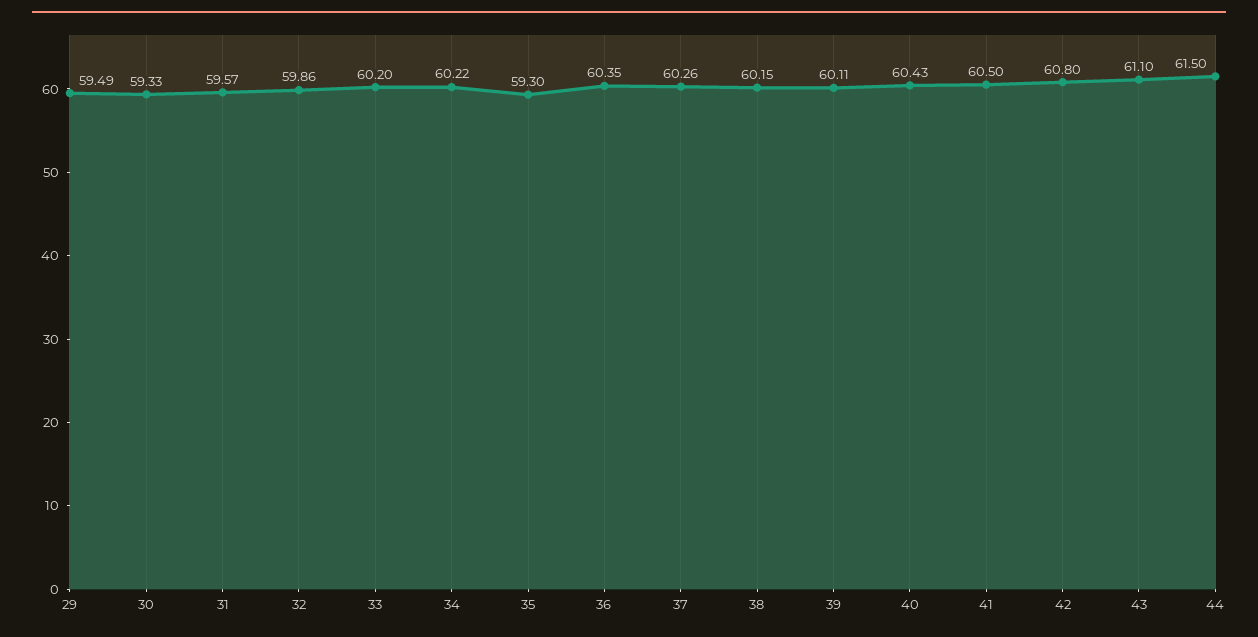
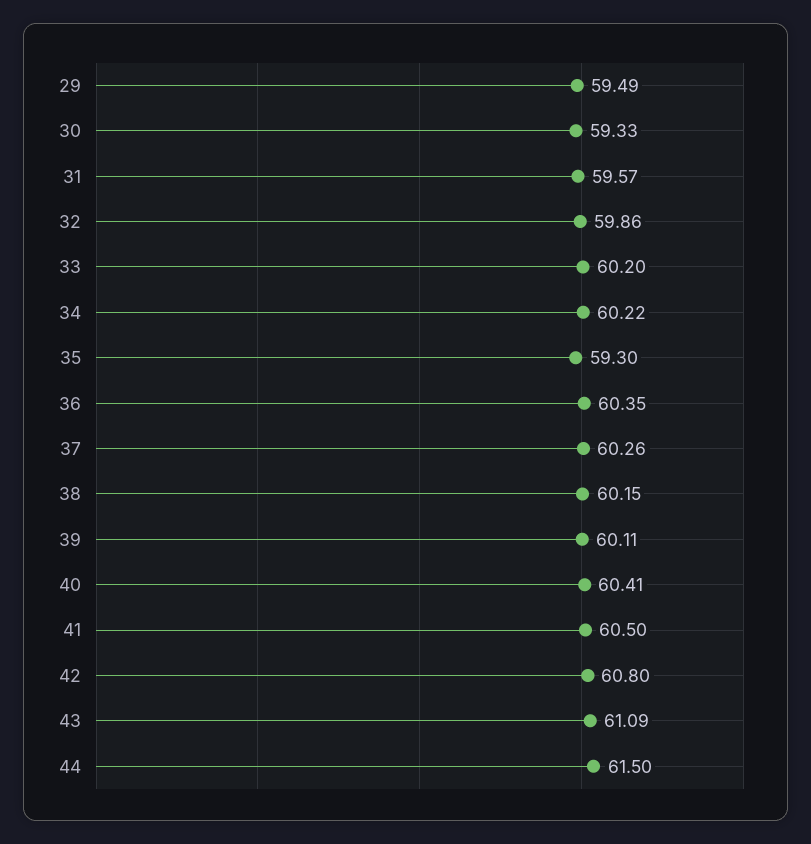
40: 60.43 -> 60.41
43: 61.1 -> 61.09

